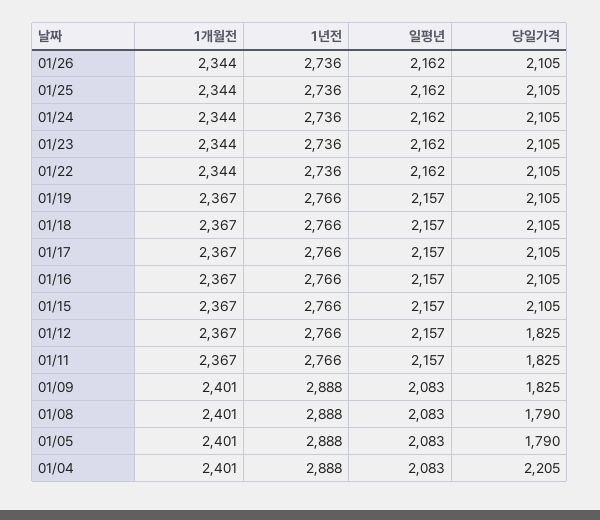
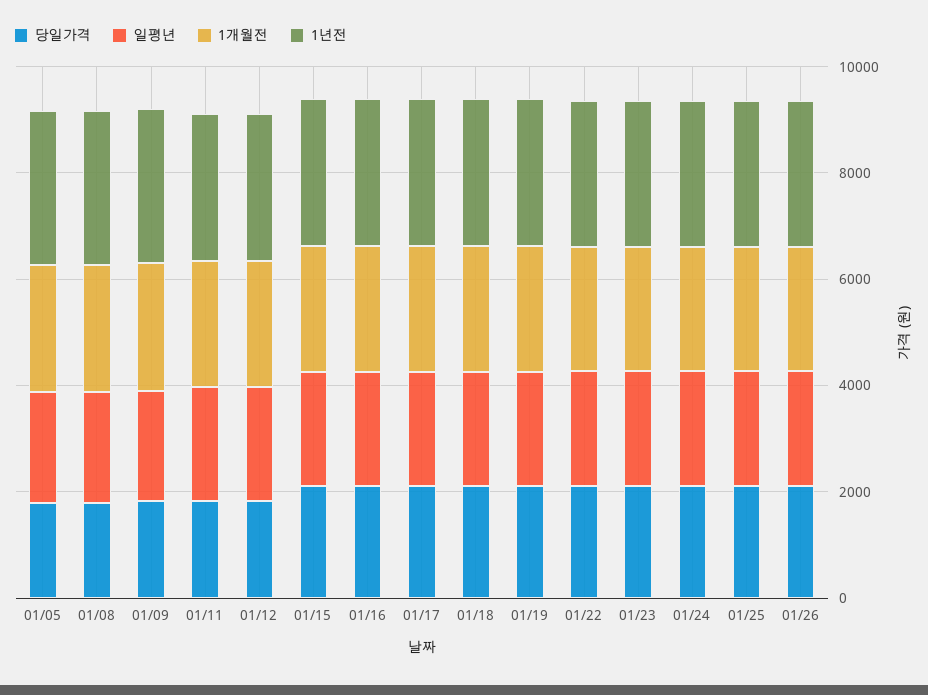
1개월전, 01/04: 2401 -> none
1년전, 01/04: 2888 -> none
일평년, 01/04: 2083 -> none
당일가격, 01/04: 2205 -> none

